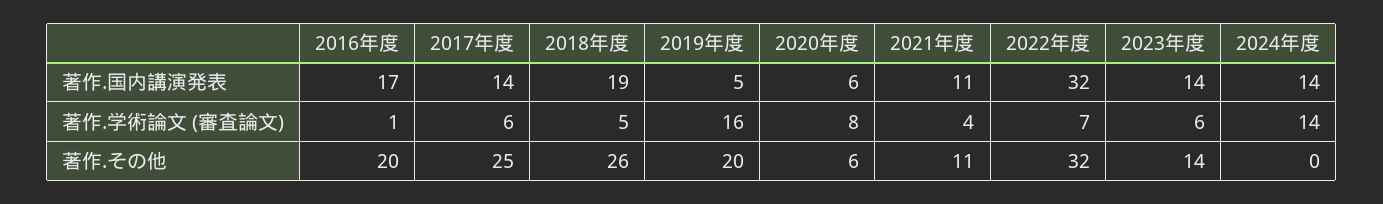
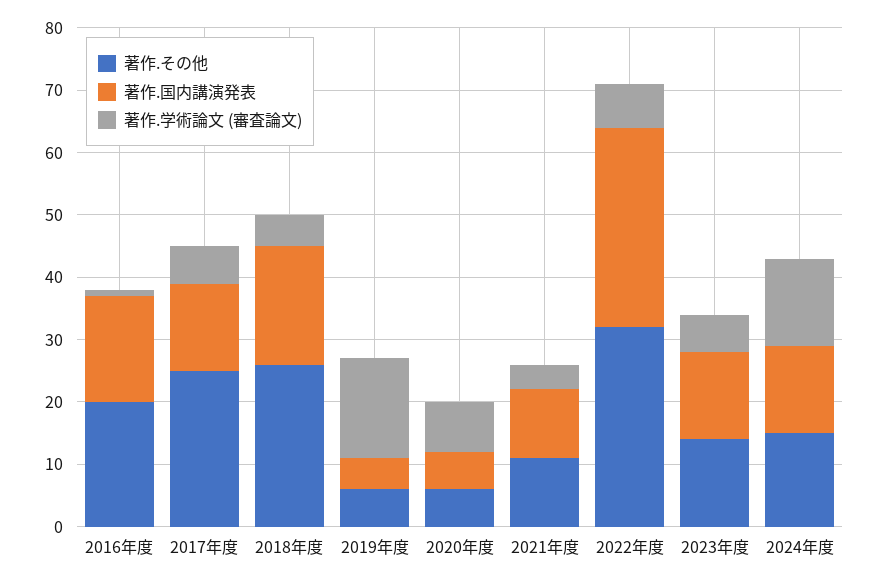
著作.その他, 2019年度: 20 -> 5
著作.その他, 2024年度: 0 -> 15

